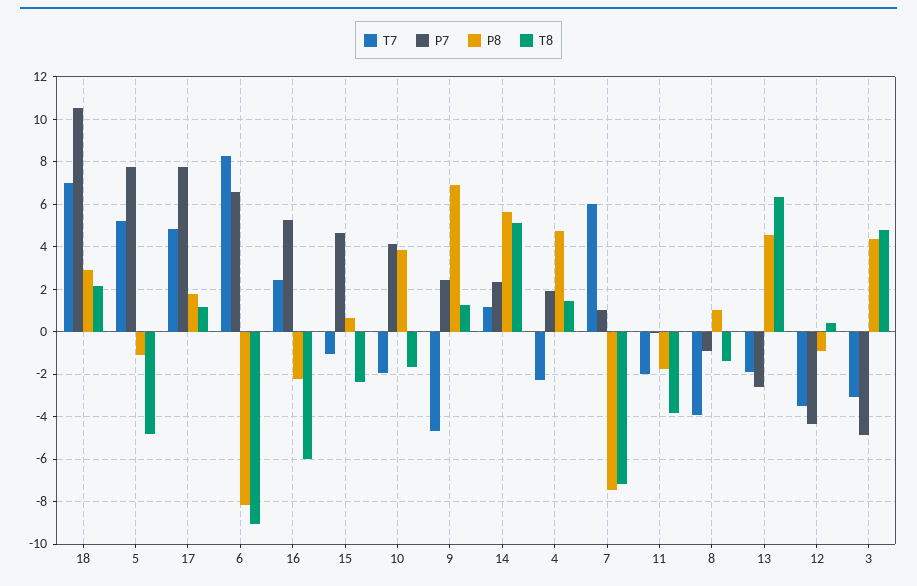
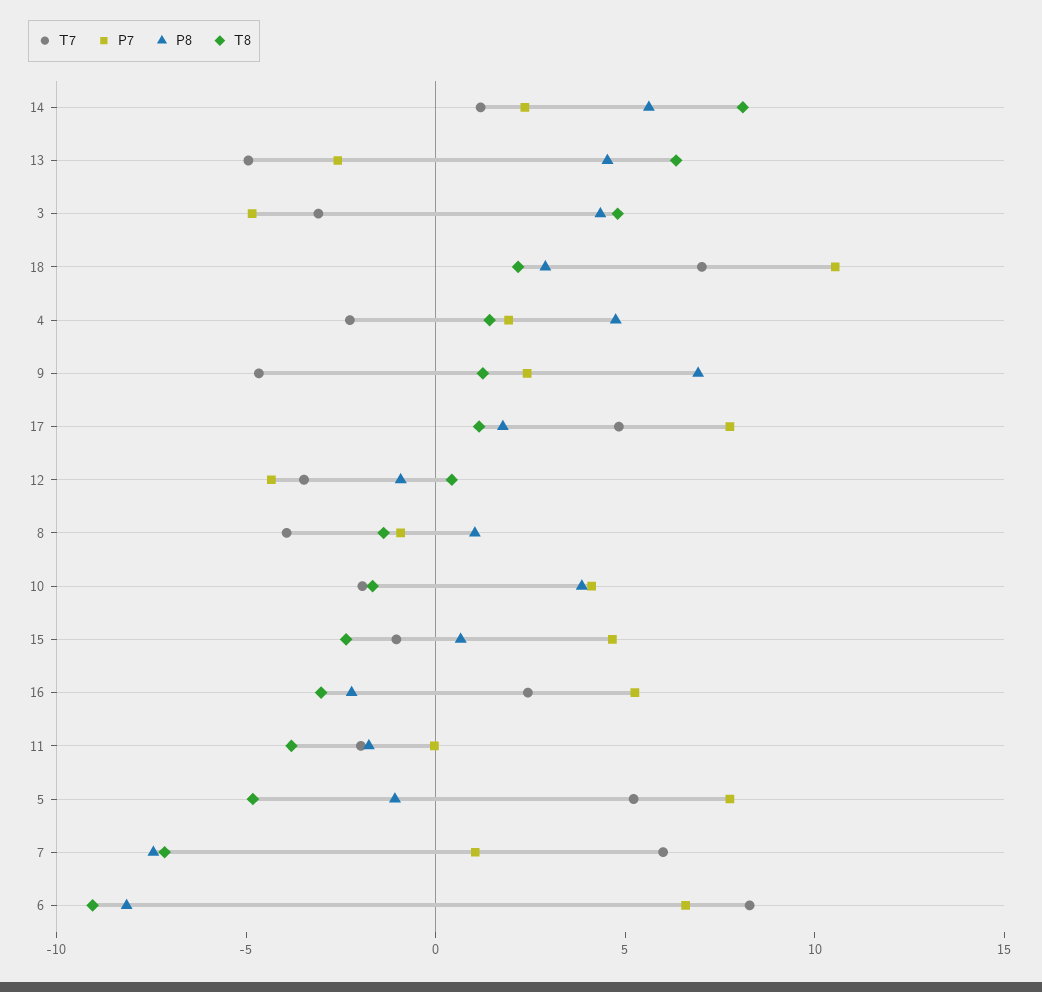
T8, 16: -6 -> -3
T8, 14: 5 -> 8
T7, 13: -2 -> -5

